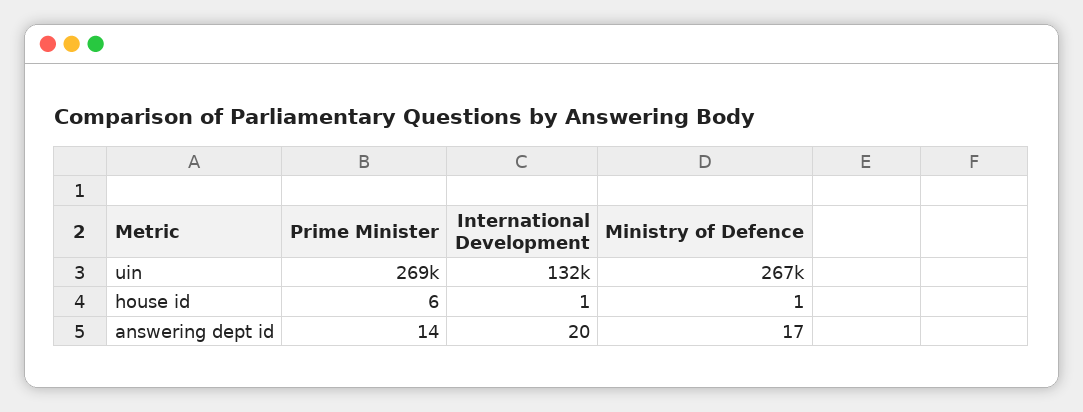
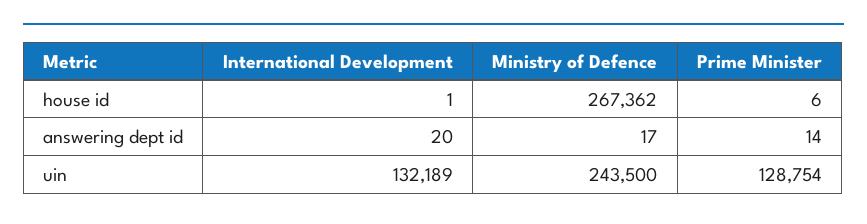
Prime Minister, uin: 269000 -> 128754
Ministry of Defence, uin: 267000 -> 243500
Ministry of Defence, house id: 1 -> 267362

